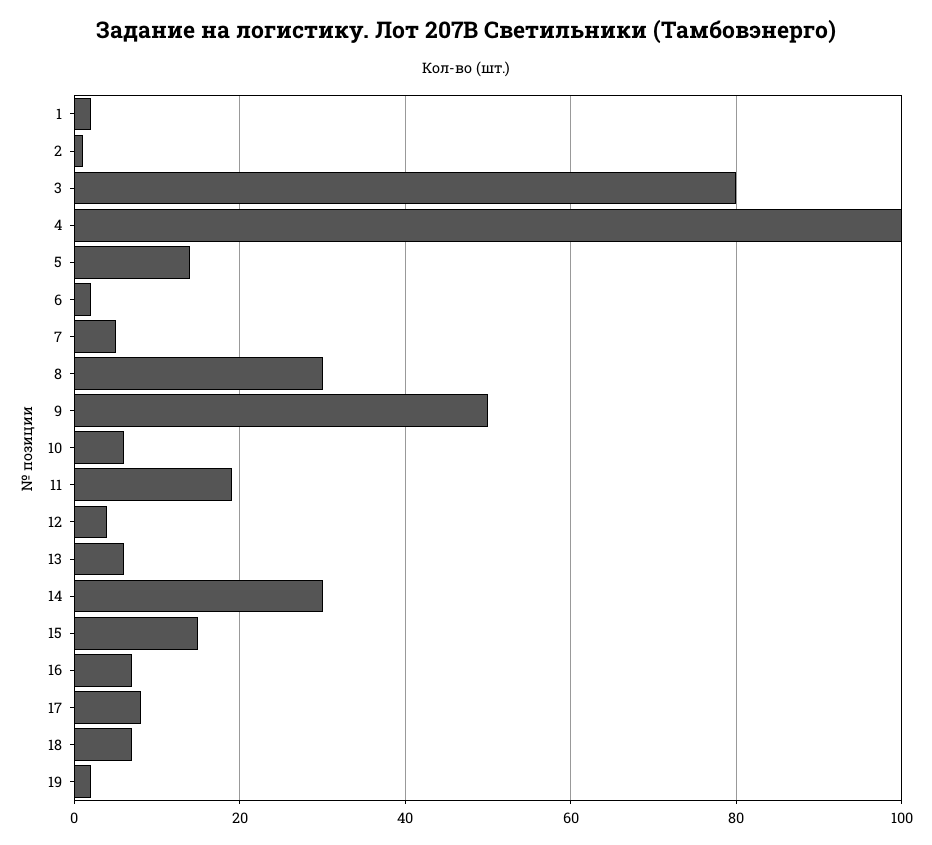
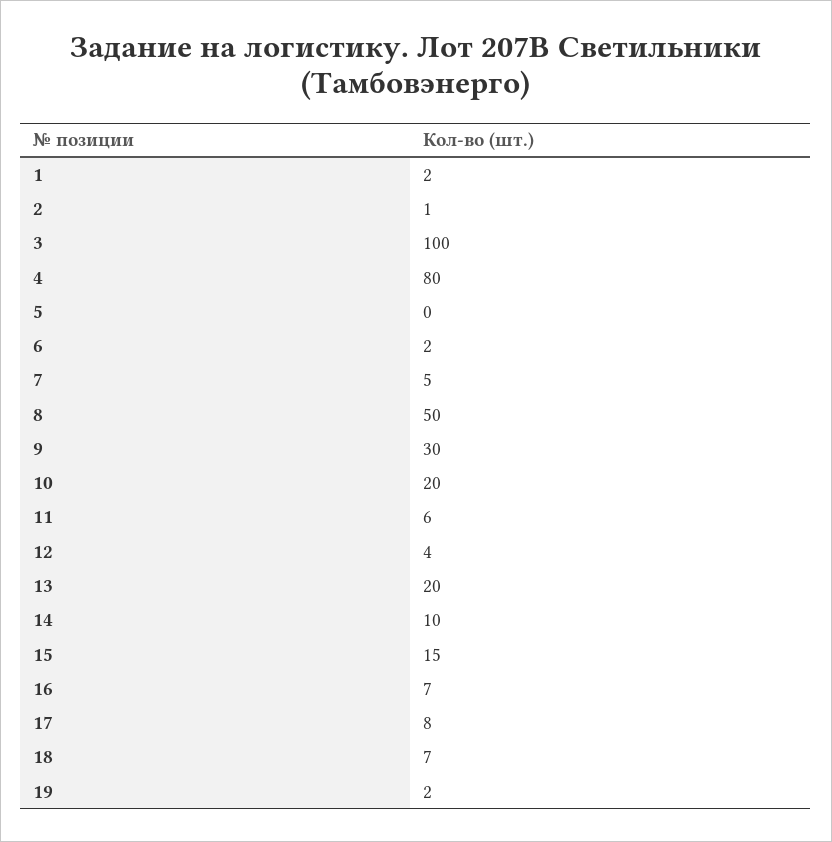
3: 80 -> 100
4: 100 -> 80
5: 15 -> 0
8: 30 -> 50
9: 50 -> 30
10: 5 -> 20
11: 20 -> 6
13: 5 -> 20
14: 30 -> 10

